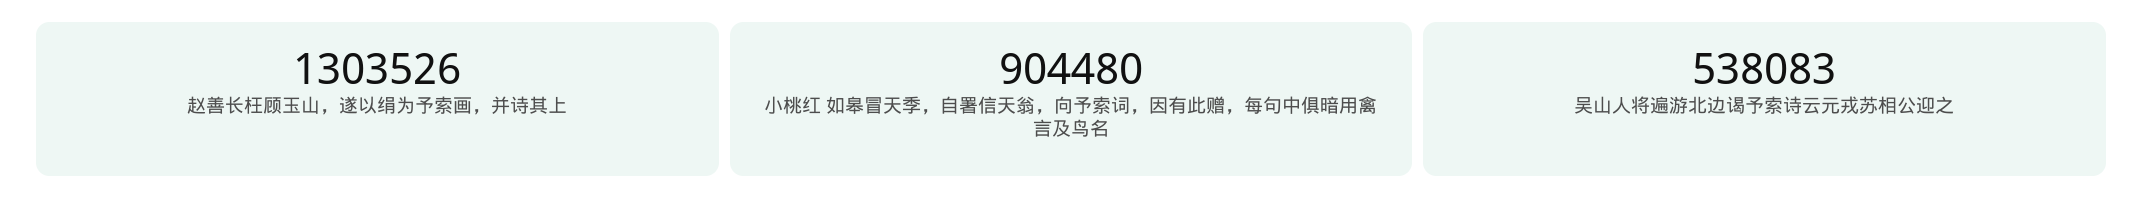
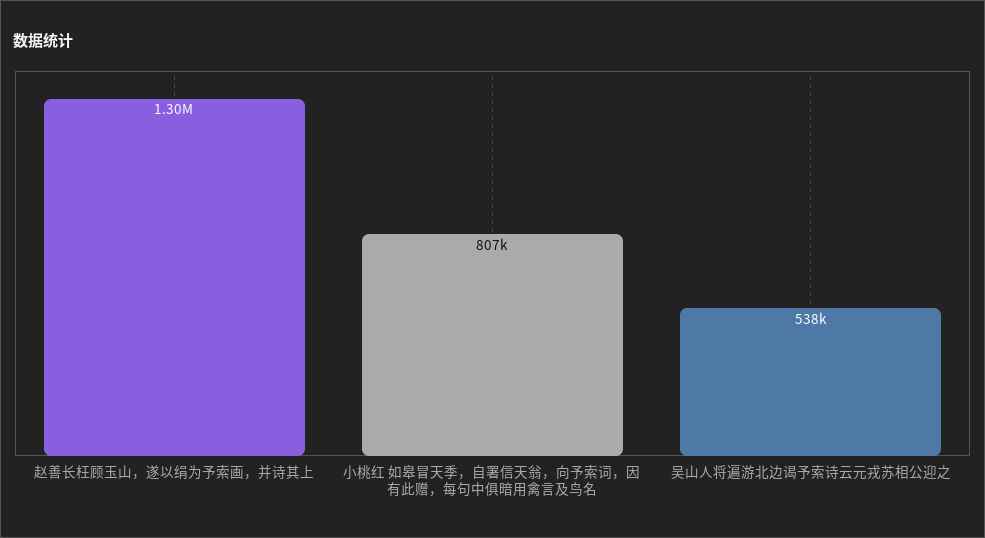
小桃红 如皋冒天季，自署信天翁，向予索词，因有此赠，每句中俱暗用禽言及鸟名: 904480 -> 807000

